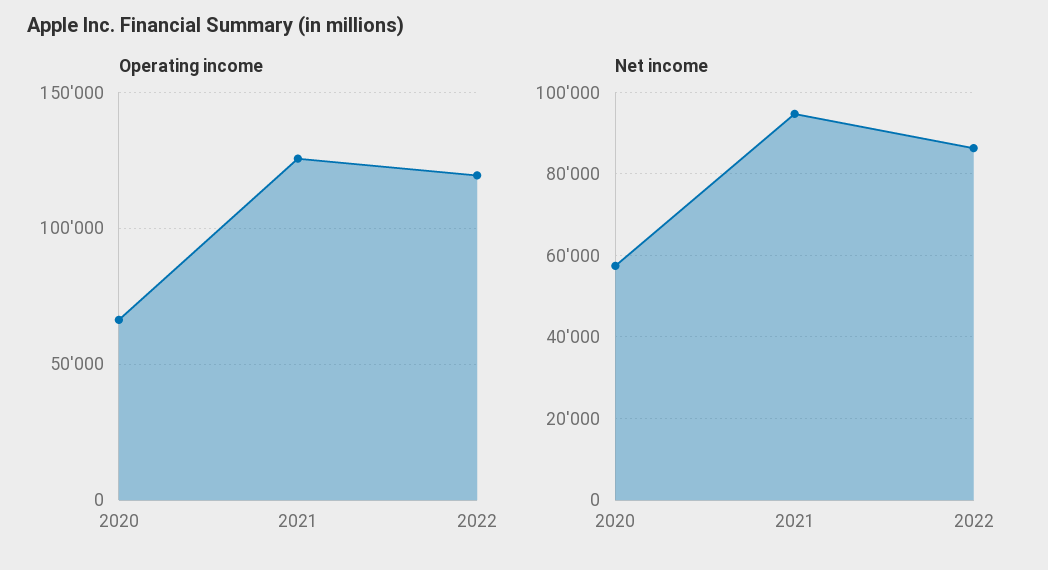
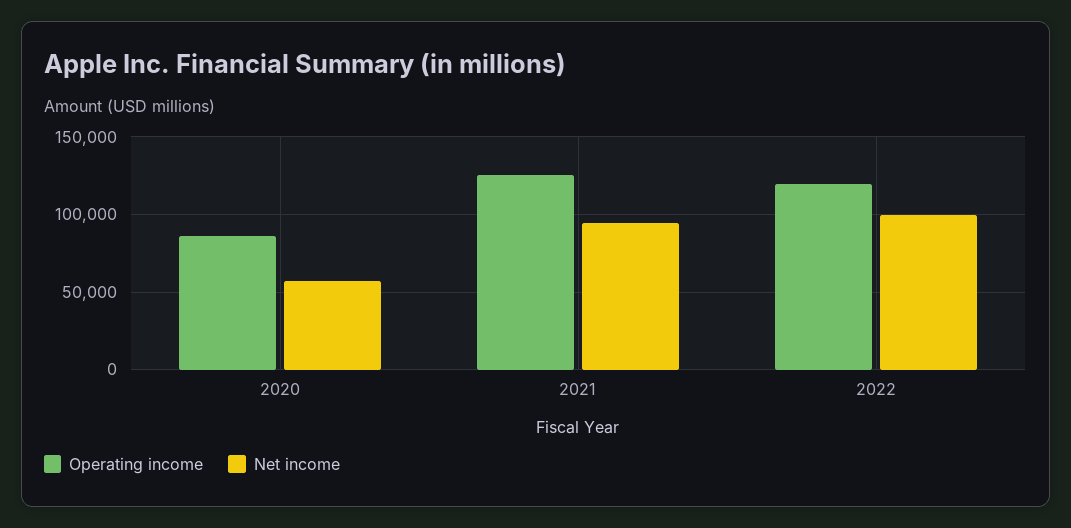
Operating income, 2020: 65000 -> 85000
Net income, 2022: 86000 -> 100000

